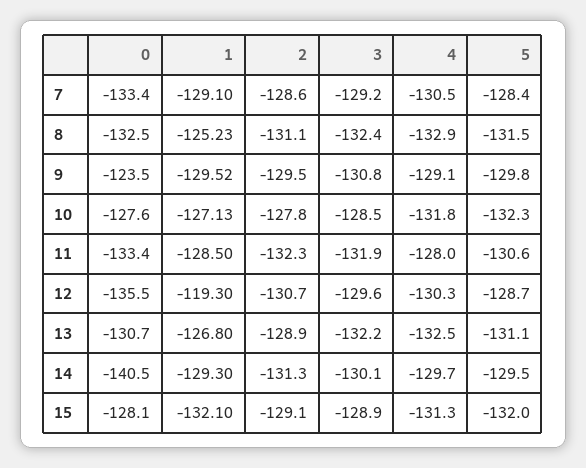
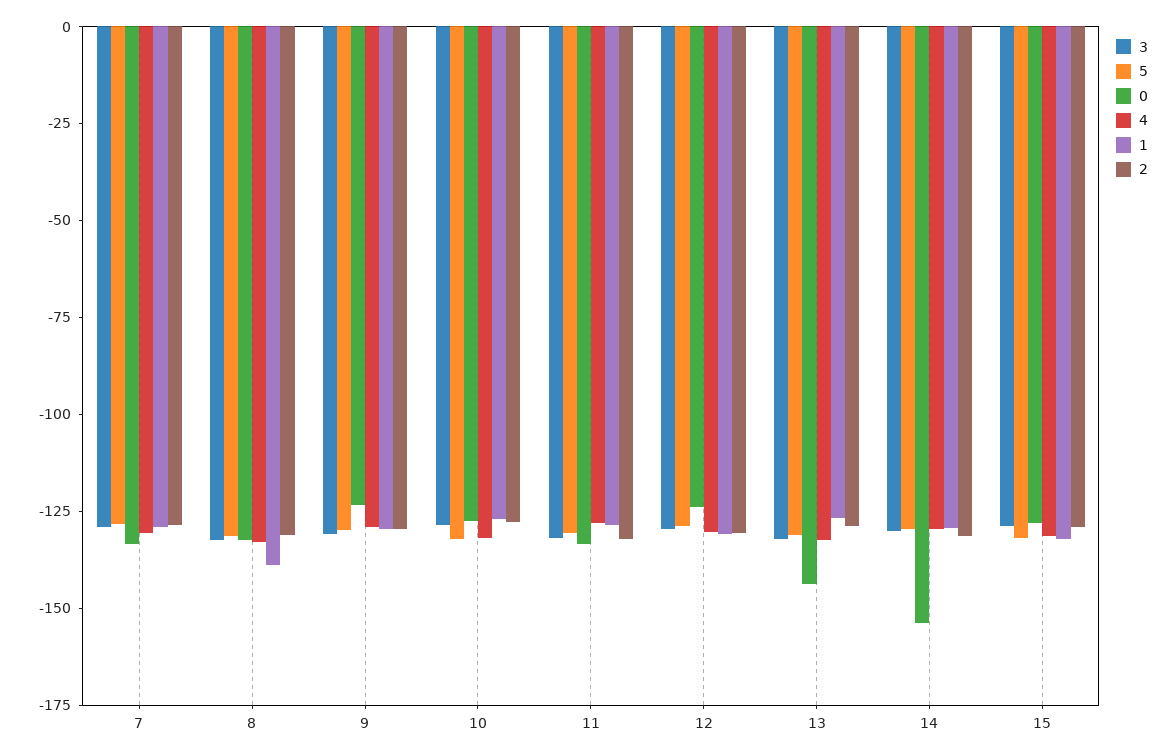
1, 8: -125.23 -> -140
0, 12: -135.5 -> -125
1, 12: -119.3 -> -130
0, 13: -130.7 -> -145
0, 14: -140.5 -> -155

